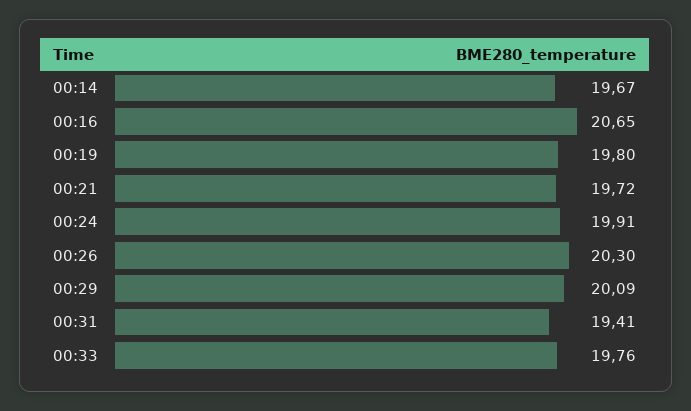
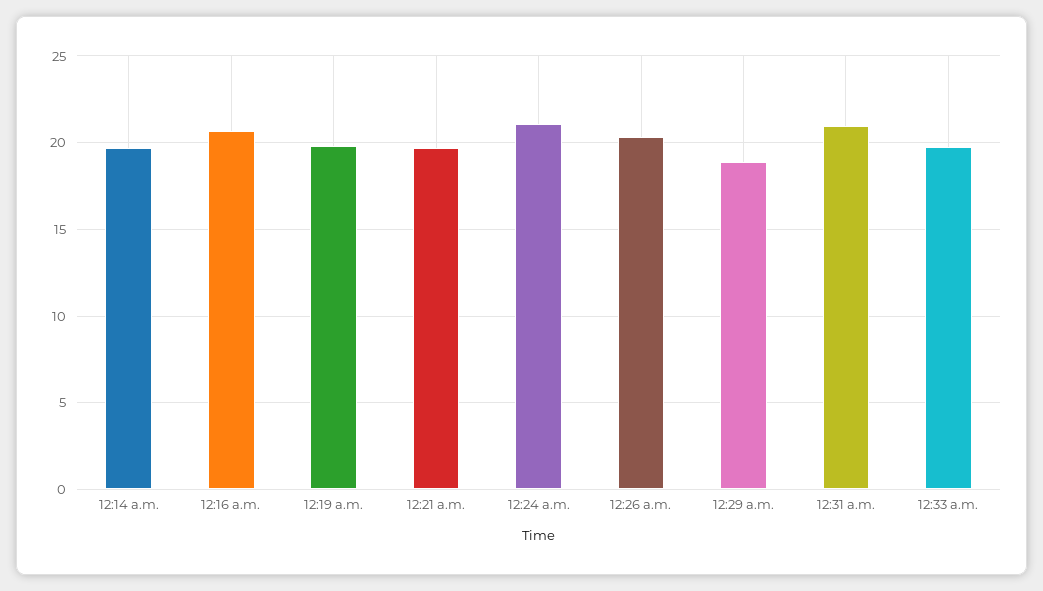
00:24: 19.91 -> 21
00:29: 20.09 -> 19
00:31: 19.41 -> 21

